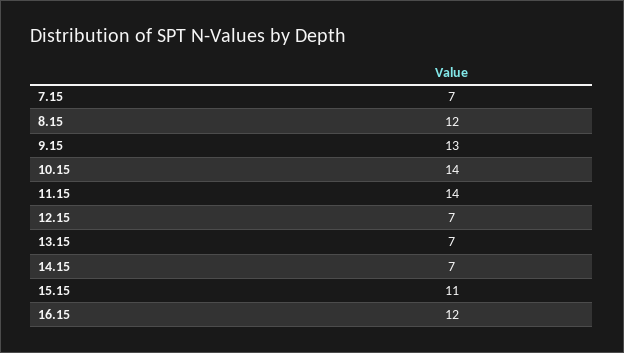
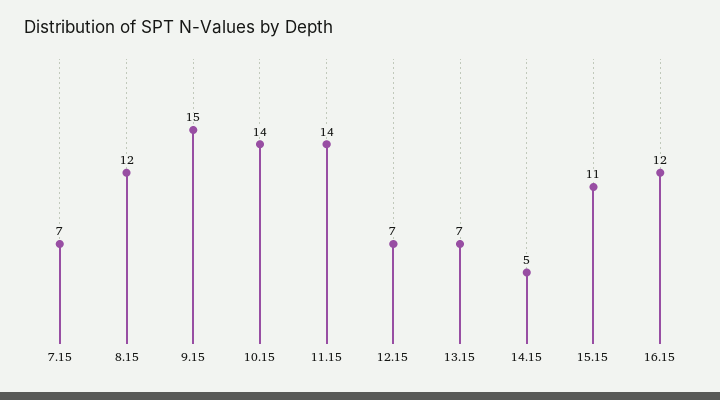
9.15: 13 -> 15
14.15: 7 -> 5

